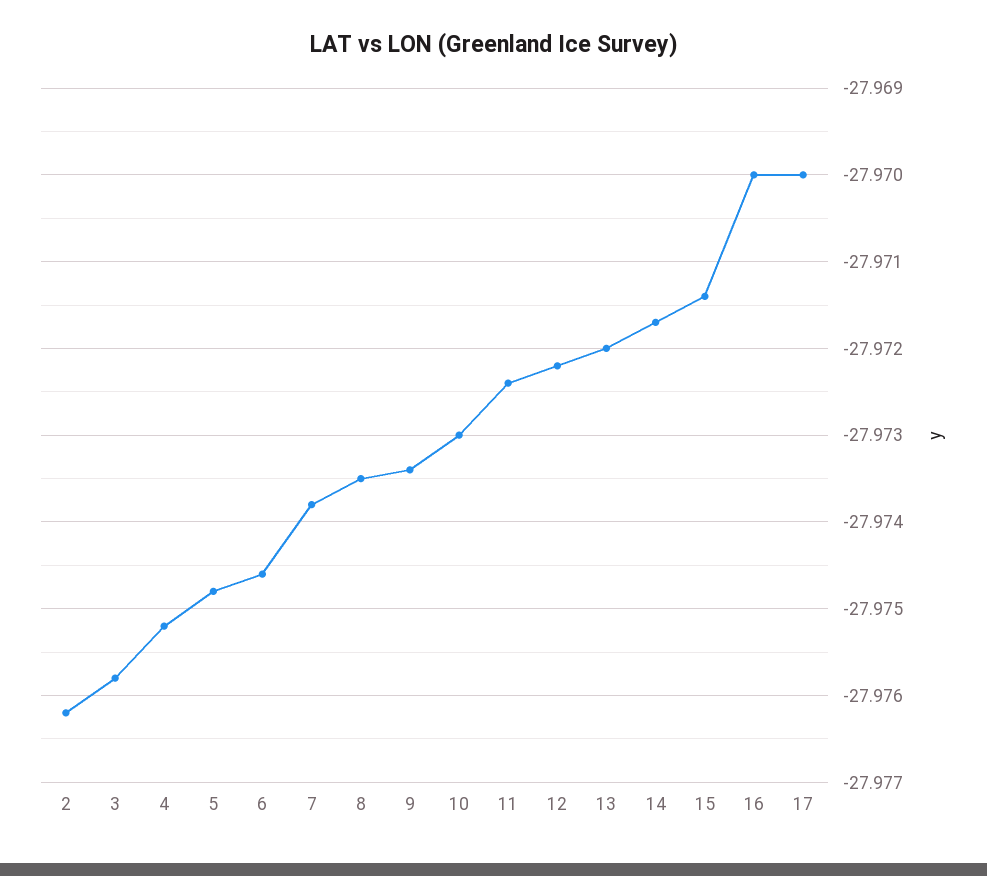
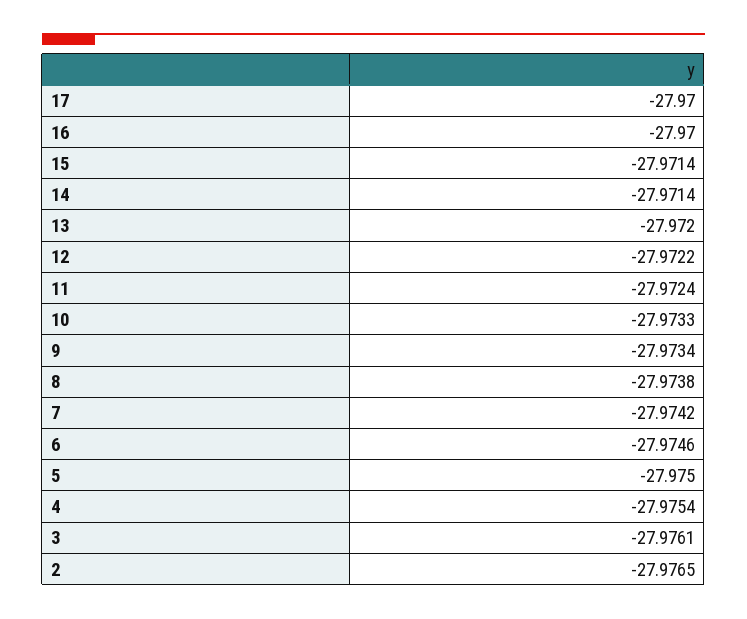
2: -27.9762 -> -27.9765
3: -27.9758 -> -27.9761
4: -27.9752 -> -27.9754
5: -27.9748 -> -27.975
7: -27.9738 -> -27.9742
8: -27.9735 -> -27.9738
10: -27.973 -> -27.9733
14: -27.9717 -> -27.9714

